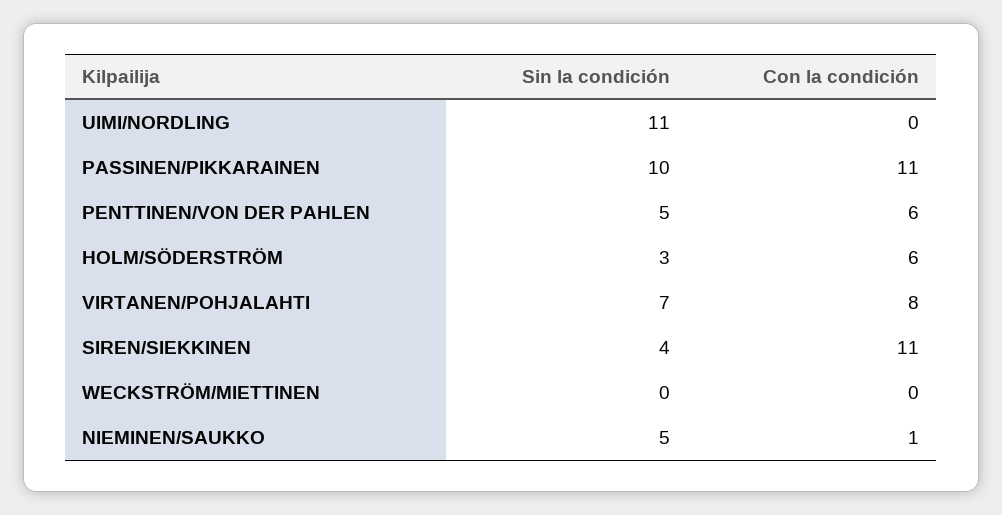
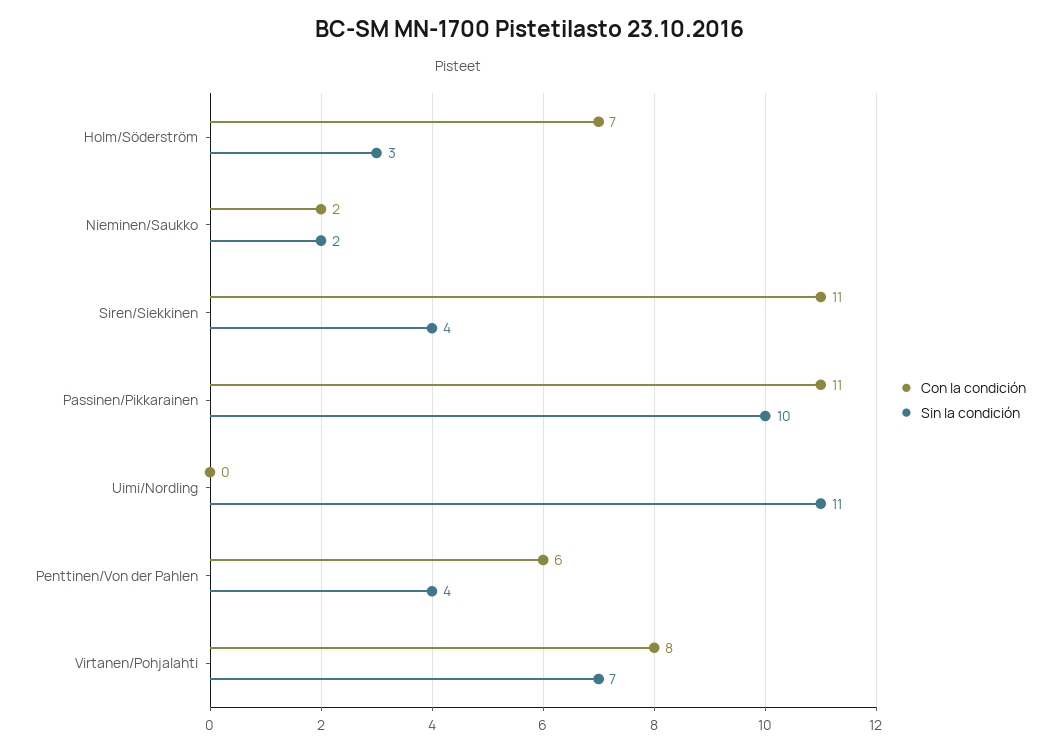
Sin la condición, PENTTINEN/VON DER PAHLEN: 5 -> 4
Con la condición, HOLM/SÖDERSTRÖM: 6 -> 7
Sin la condición, WECKSTRÖM/MIETTINEN: 0 -> none
Con la condición, WECKSTRÖM/MIETTINEN: 0 -> none
Sin la condición, NIEMINEN/SAUKKO: 5 -> 2
Con la condición, NIEMINEN/SAUKKO: 1 -> 2

